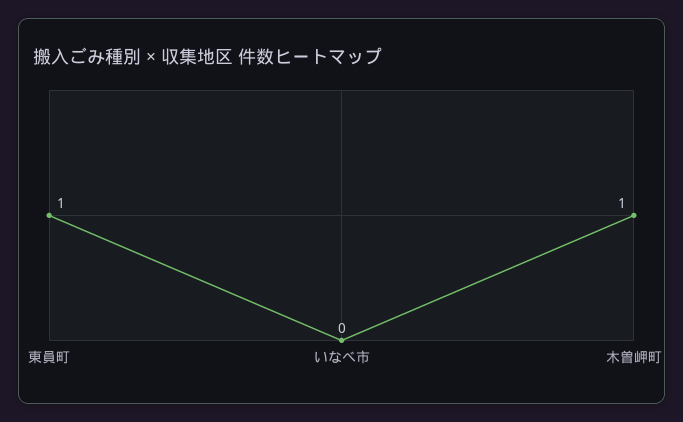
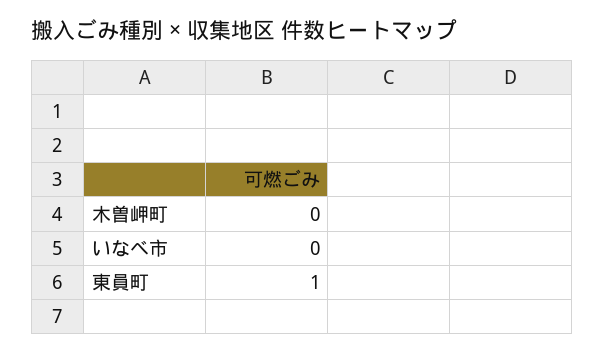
木曽岬町: 1 -> 0

